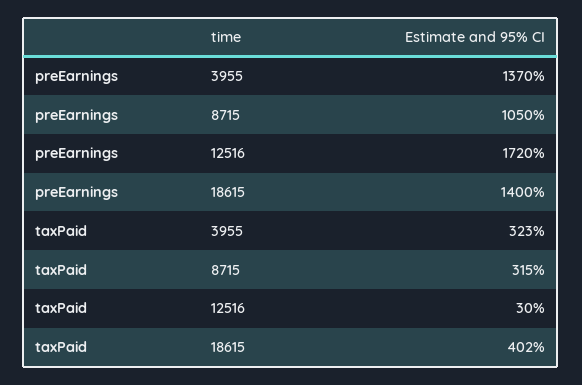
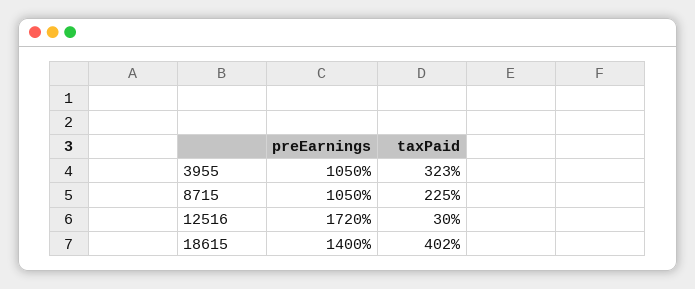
preEarnings, 3955: 1370 -> 1050
taxPaid, 8715: 315 -> 225

